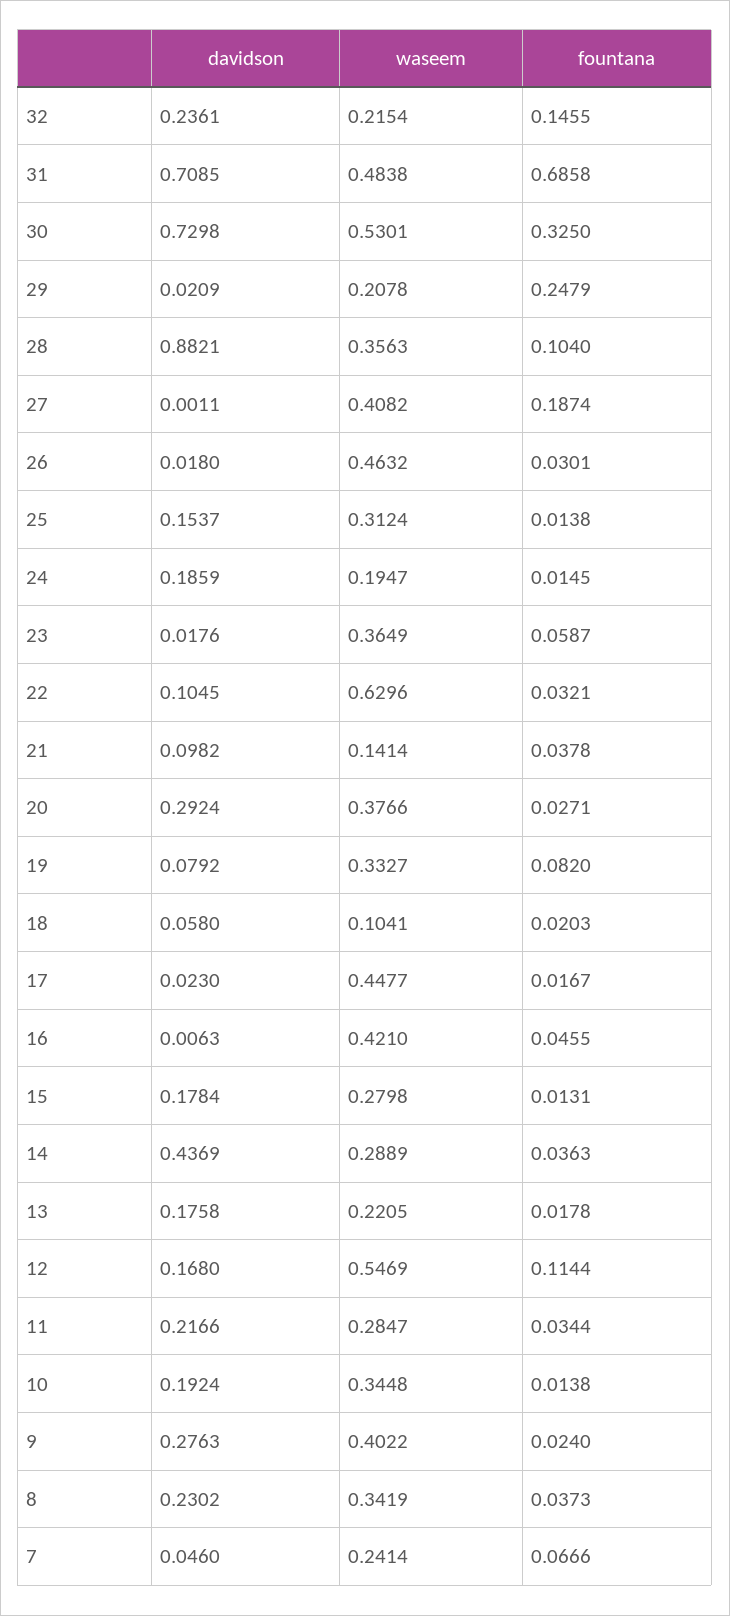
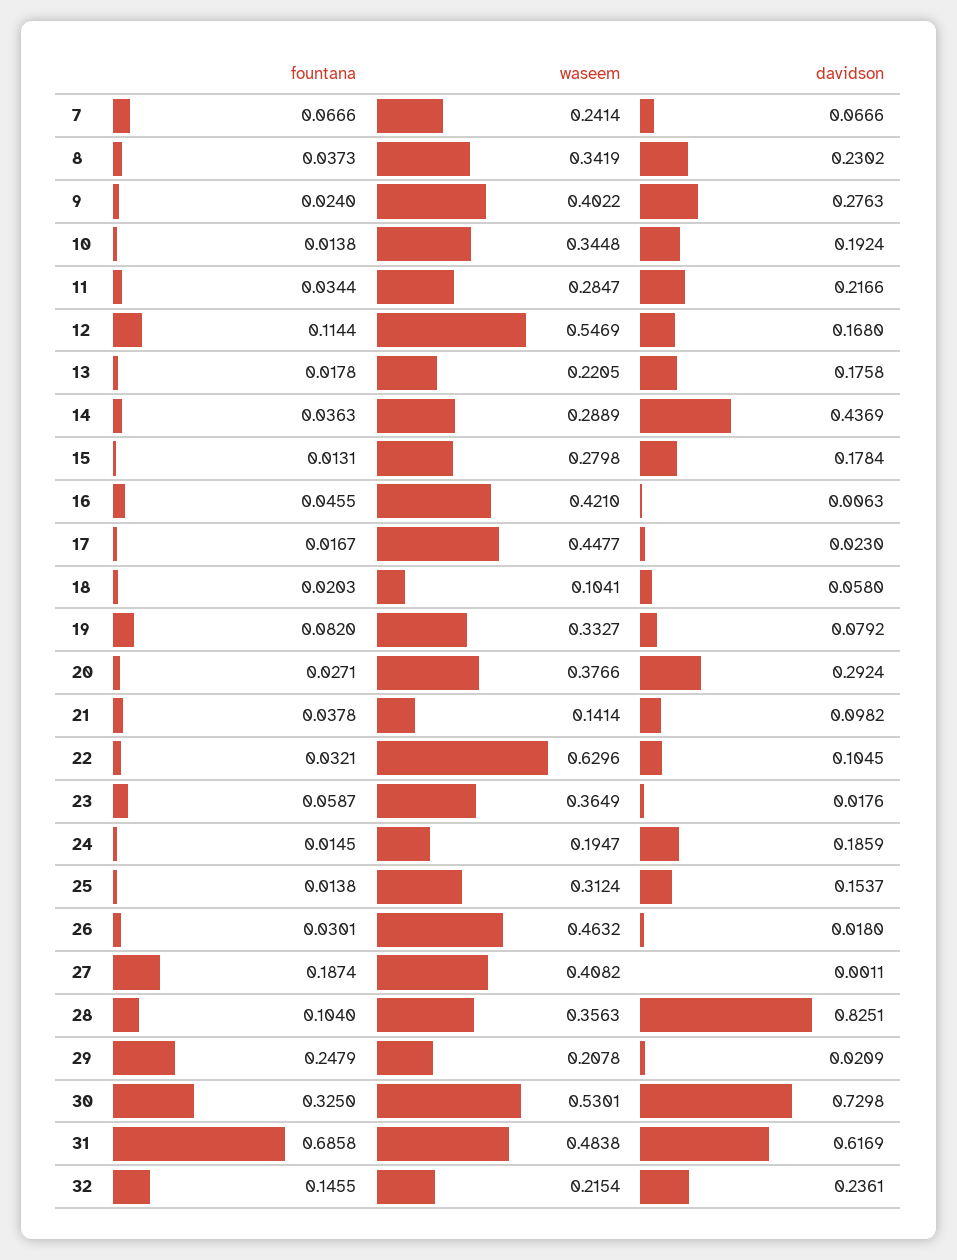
davidson, 31: 0.7085 -> 0.6169
davidson, 28: 0.8821 -> 0.8251
davidson, 7: 0.046 -> 0.0666

